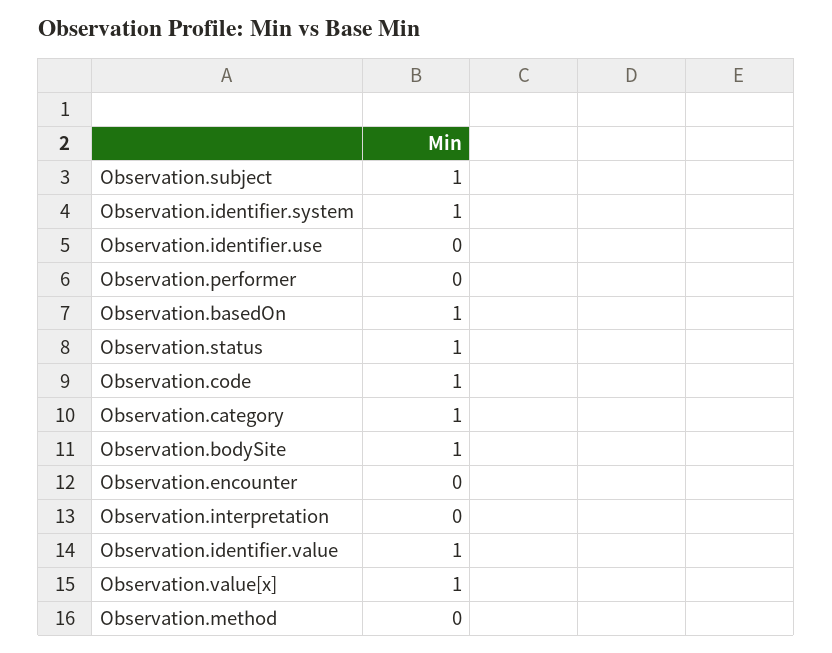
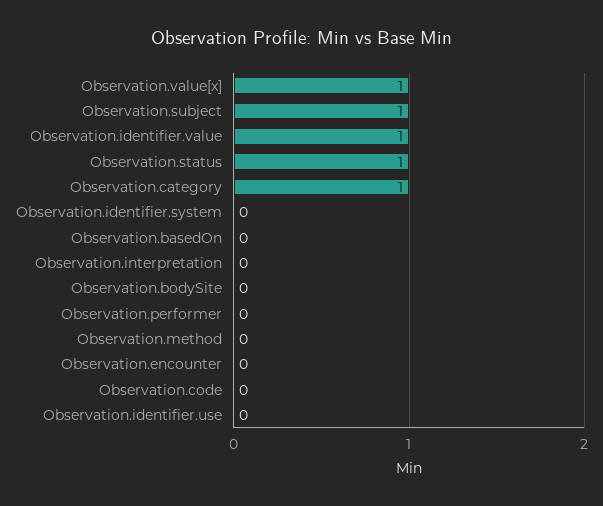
Observation.identifier.system: 1 -> 0
Observation.basedOn: 1 -> 0
Observation.code: 1 -> 0
Observation.bodySite: 1 -> 0

